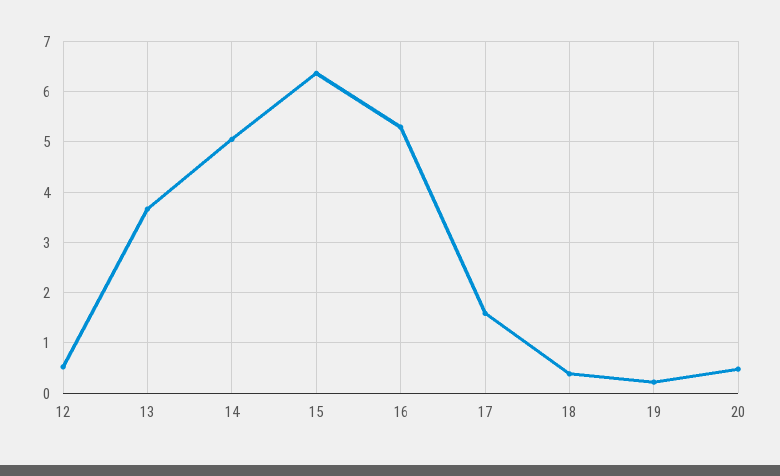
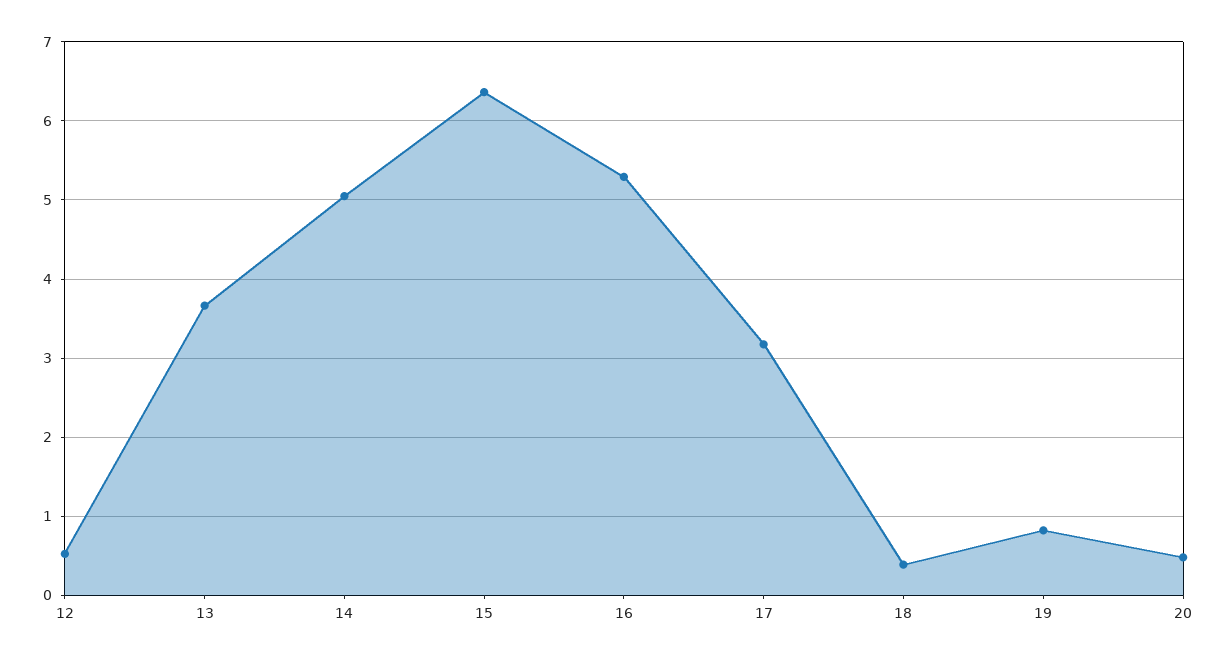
17: 1.6 -> 3.2
19: 0.2 -> 0.8

